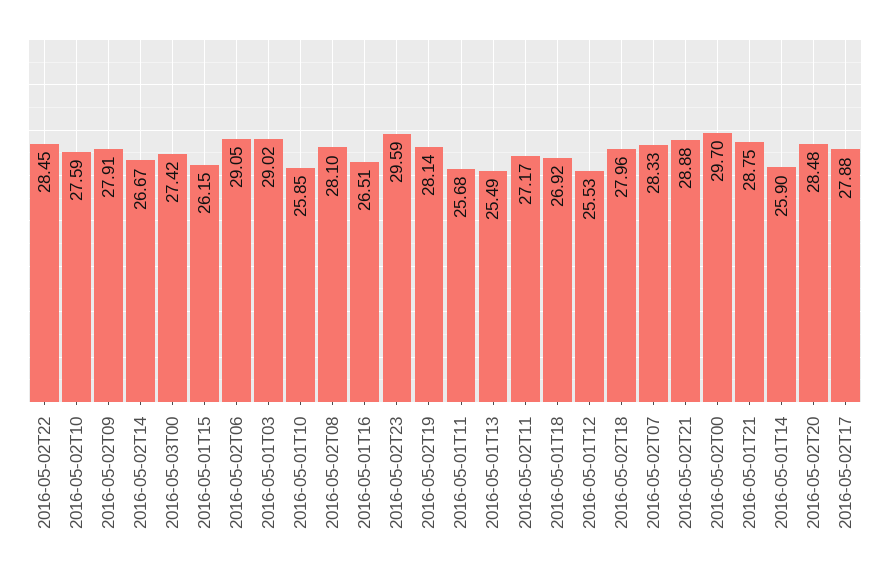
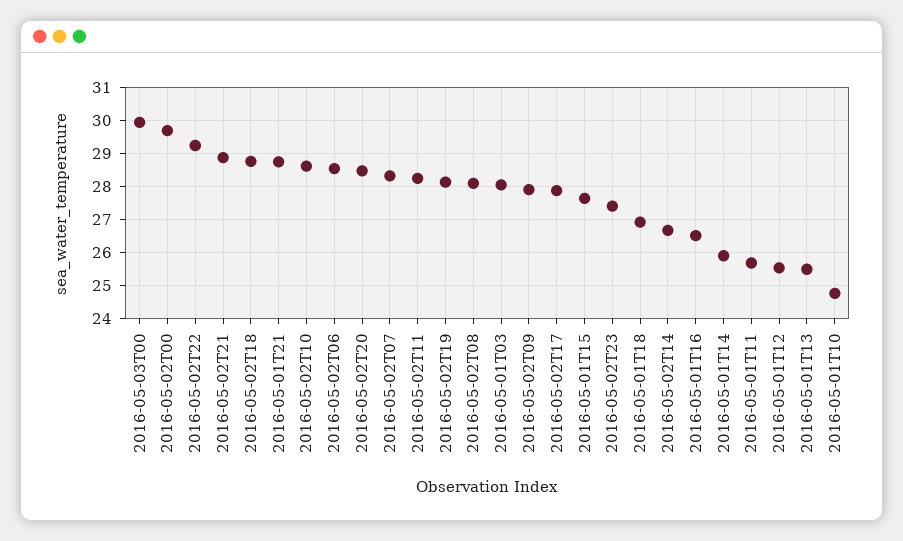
2016-05-02T22: 28.45 -> 29.2
2016-05-02T10: 27.59 -> 28.6
2016-05-03T00: 27.42 -> 30
2016-05-01T15: 26.15 -> 27.6
2016-05-02T06: 29.05 -> 28.6
2016-05-01T03: 29.02 -> 28
2016-05-01T10: 25.85 -> 24.8
2016-05-02T23: 29.59 -> 27.4
2016-05-02T11: 27.17 -> 28.2
2016-05-02T18: 27.96 -> 28.8

